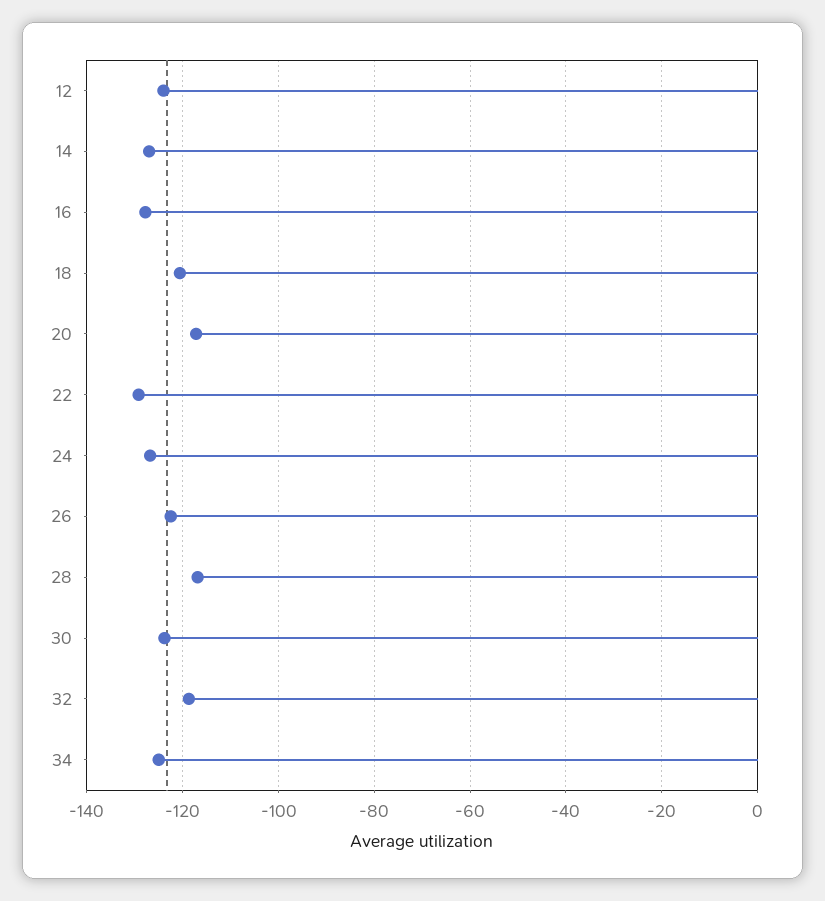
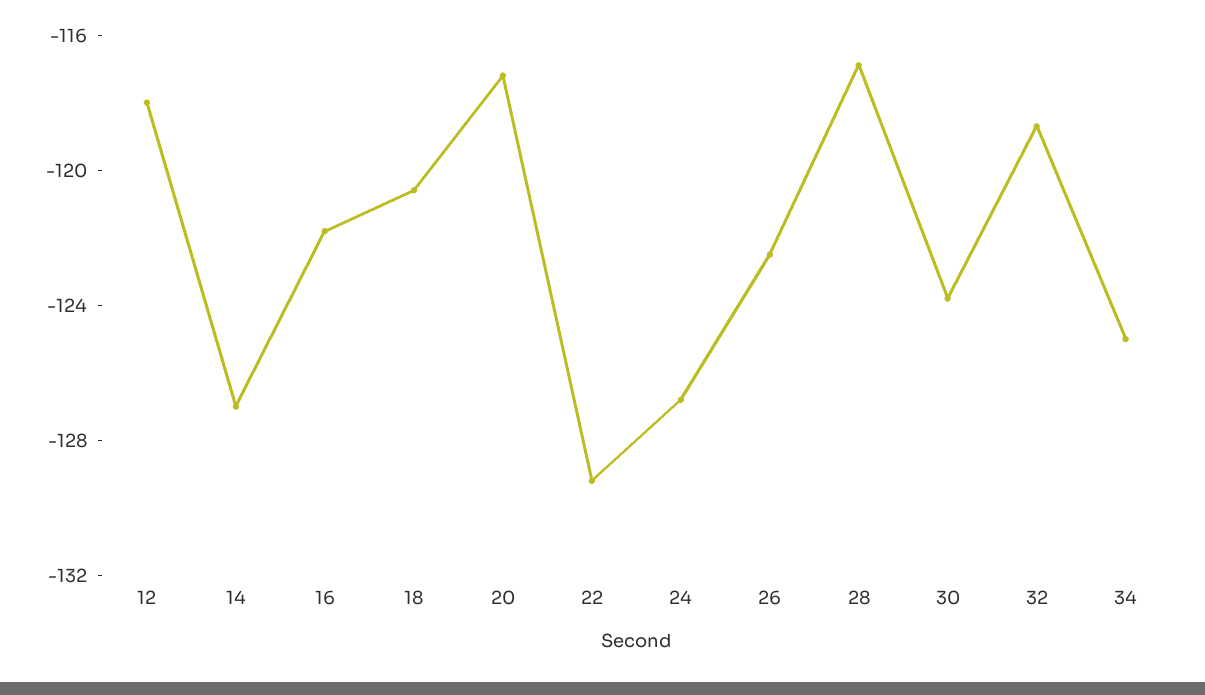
12: -124 -> -118
16: -128 -> -122

